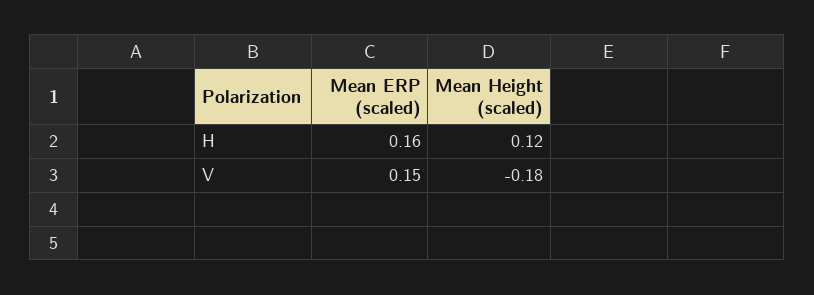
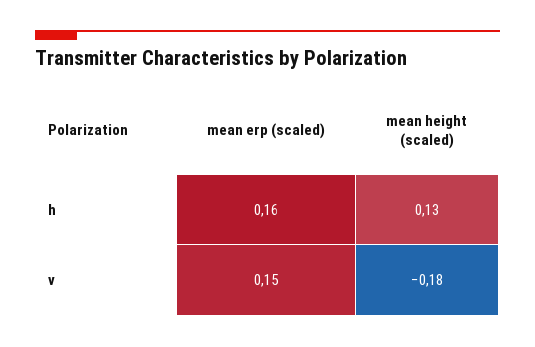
Mean Height (scaled), H: 0.12 -> 0.13

